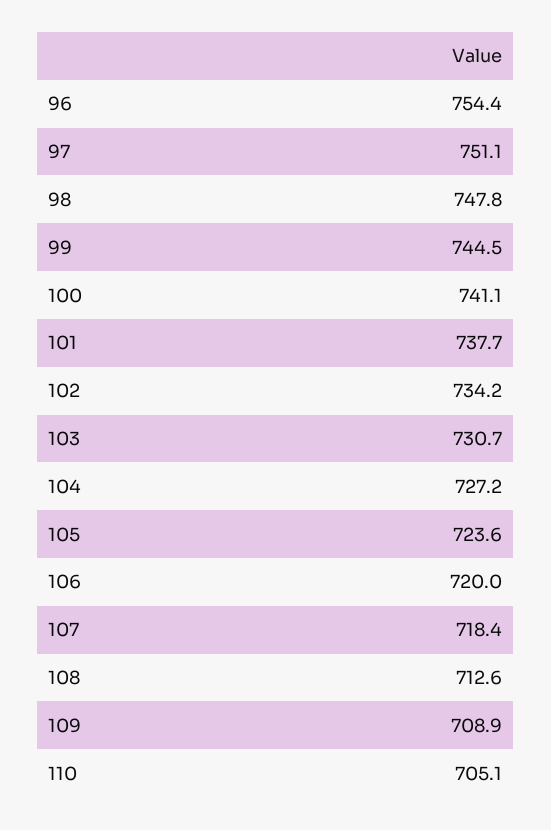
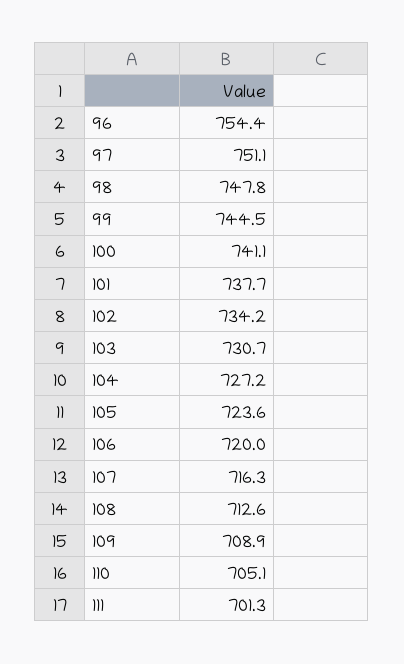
107: 718.4 -> 716.3
111: none -> 701.3

